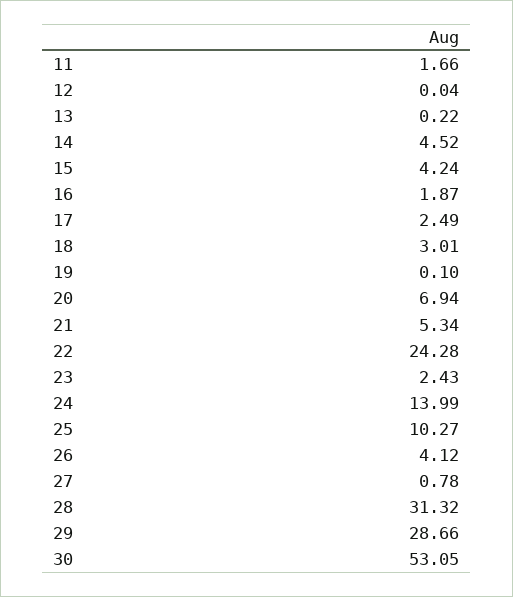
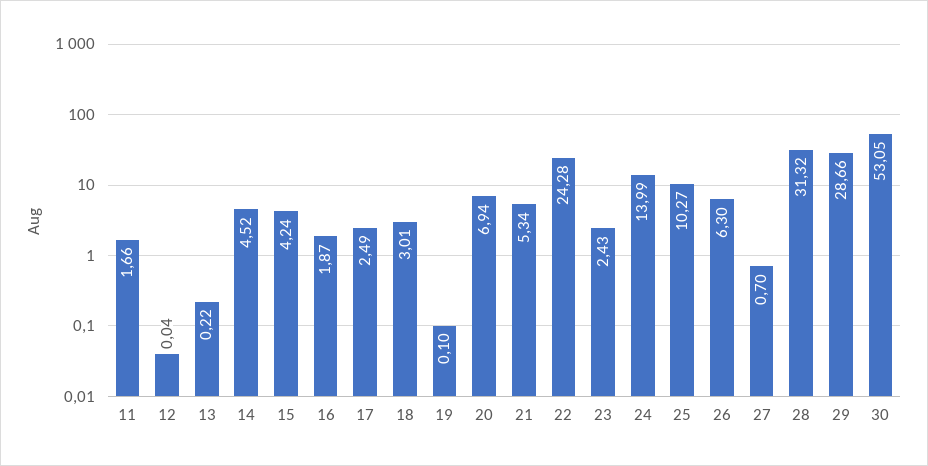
26: 4.12 -> 6.3
27: 0.78 -> 0.7

